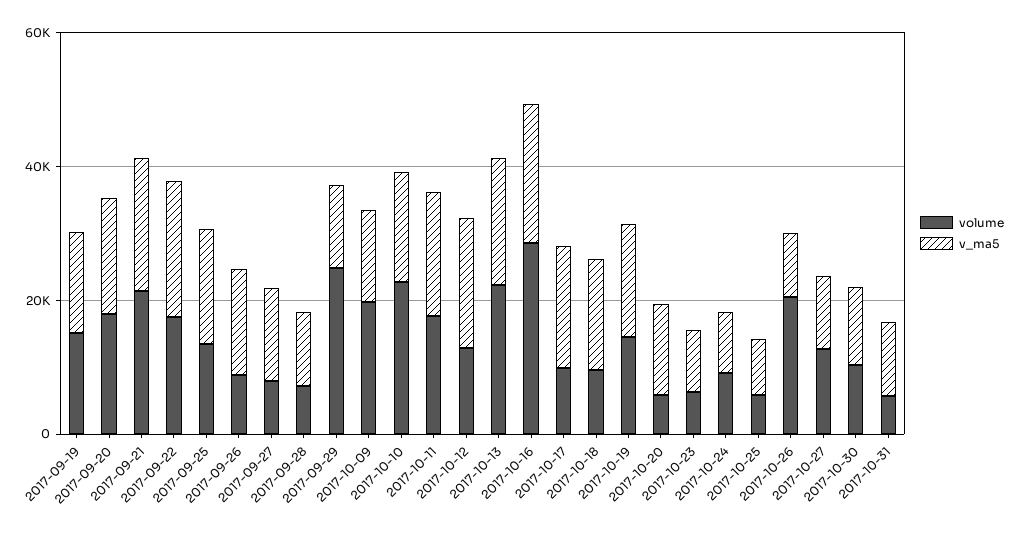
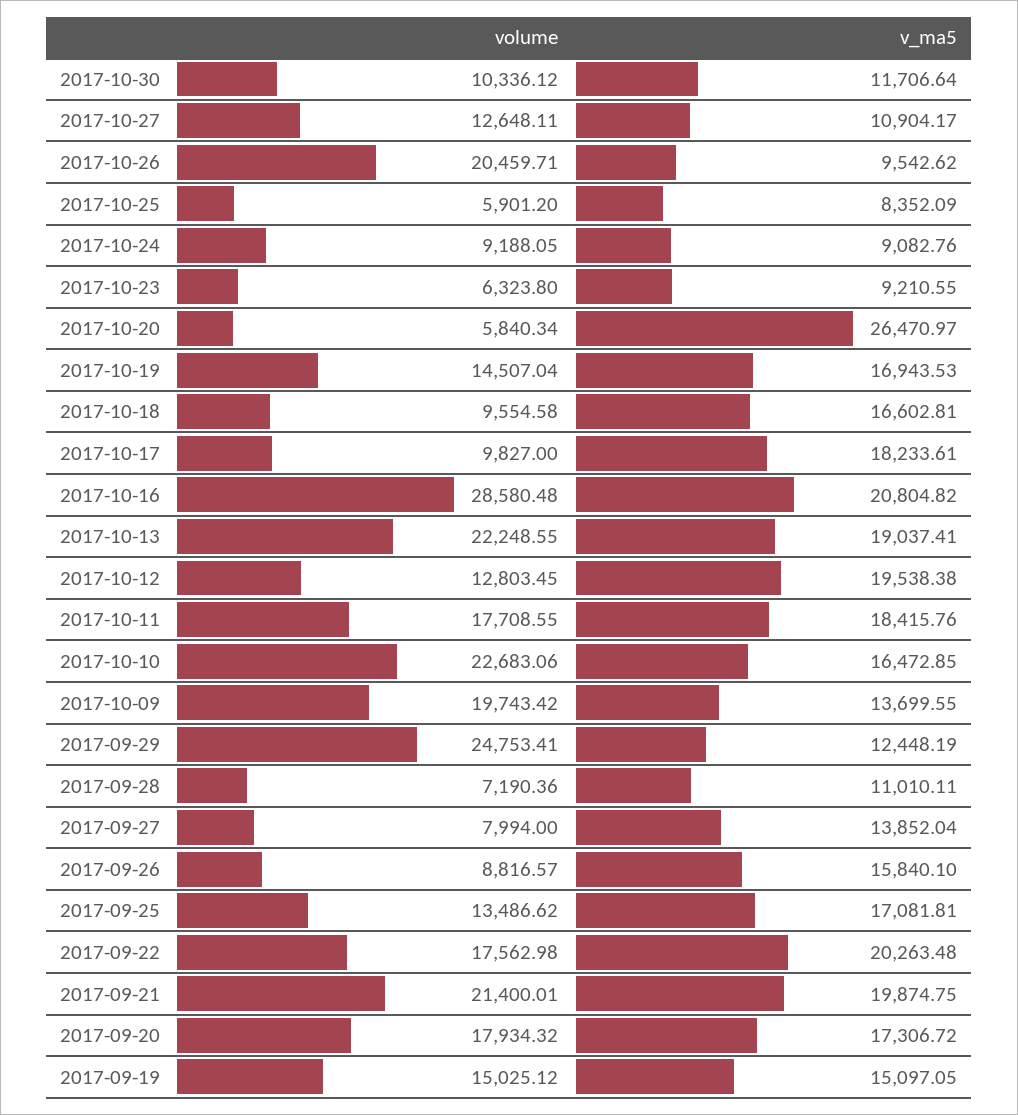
v_ma5, 2017-10-20: 15000 -> 26470.97
volume, 2017-10-31: 5000 -> none
v_ma5, 2017-10-31: 10000 -> none

